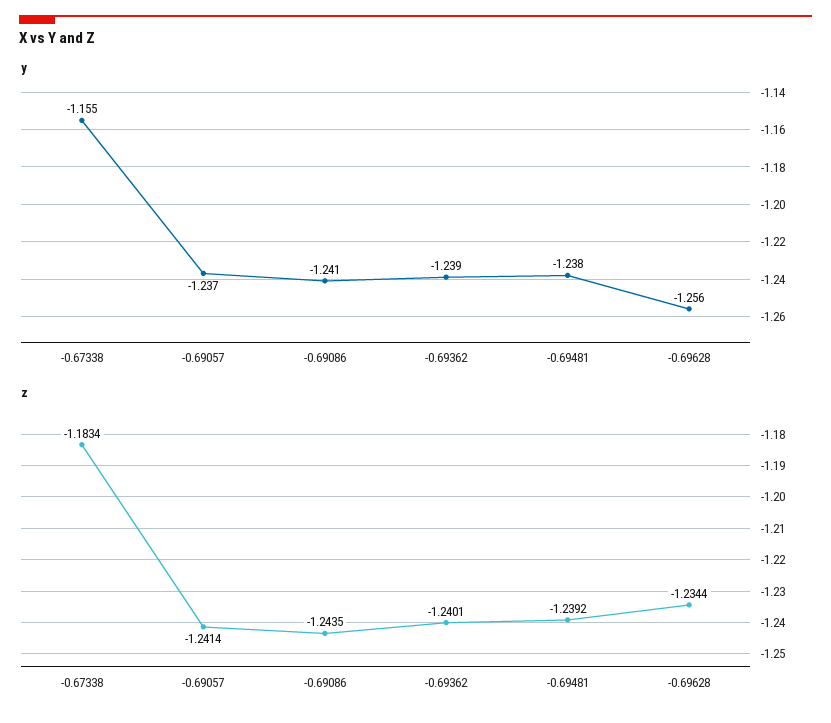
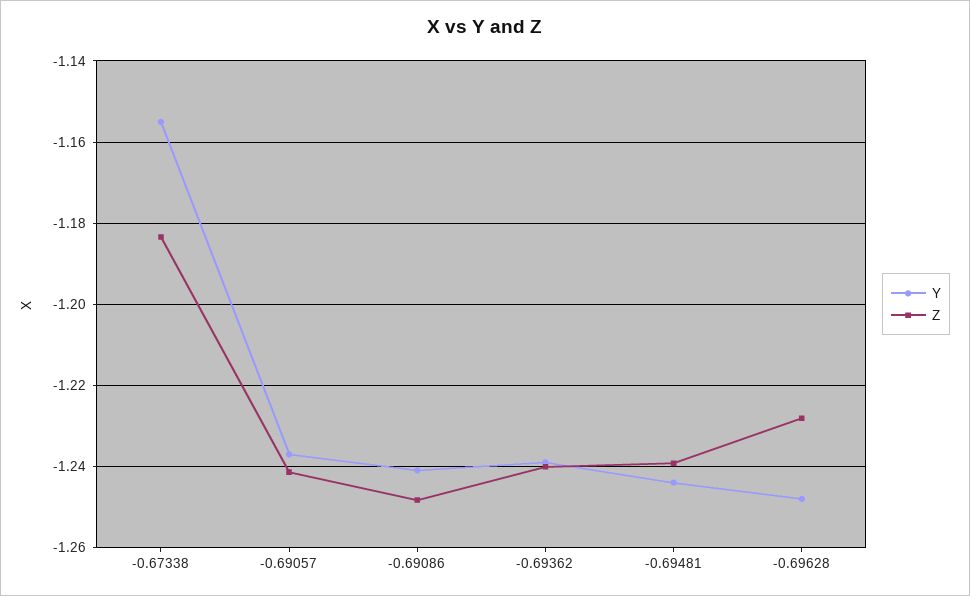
y, -0.69481: -1.238 -> -1.244
y, -0.69628: -1.256 -> -1.248
z, -0.69086: -1.2435 -> -1.248
z, -0.69628: -1.2344 -> -1.228

